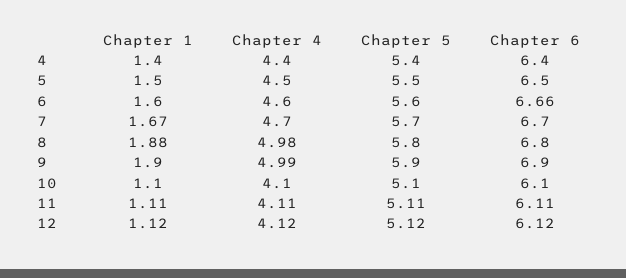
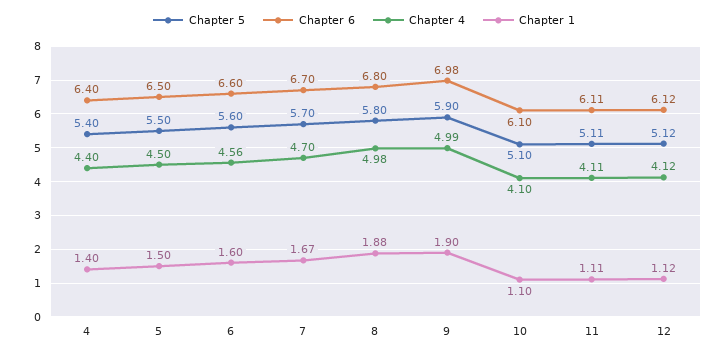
Chapter 4, 6: 4.6 -> 4.56
Chapter 6, 6: 6.66 -> 6.6
Chapter 6, 9: 6.9 -> 6.98

